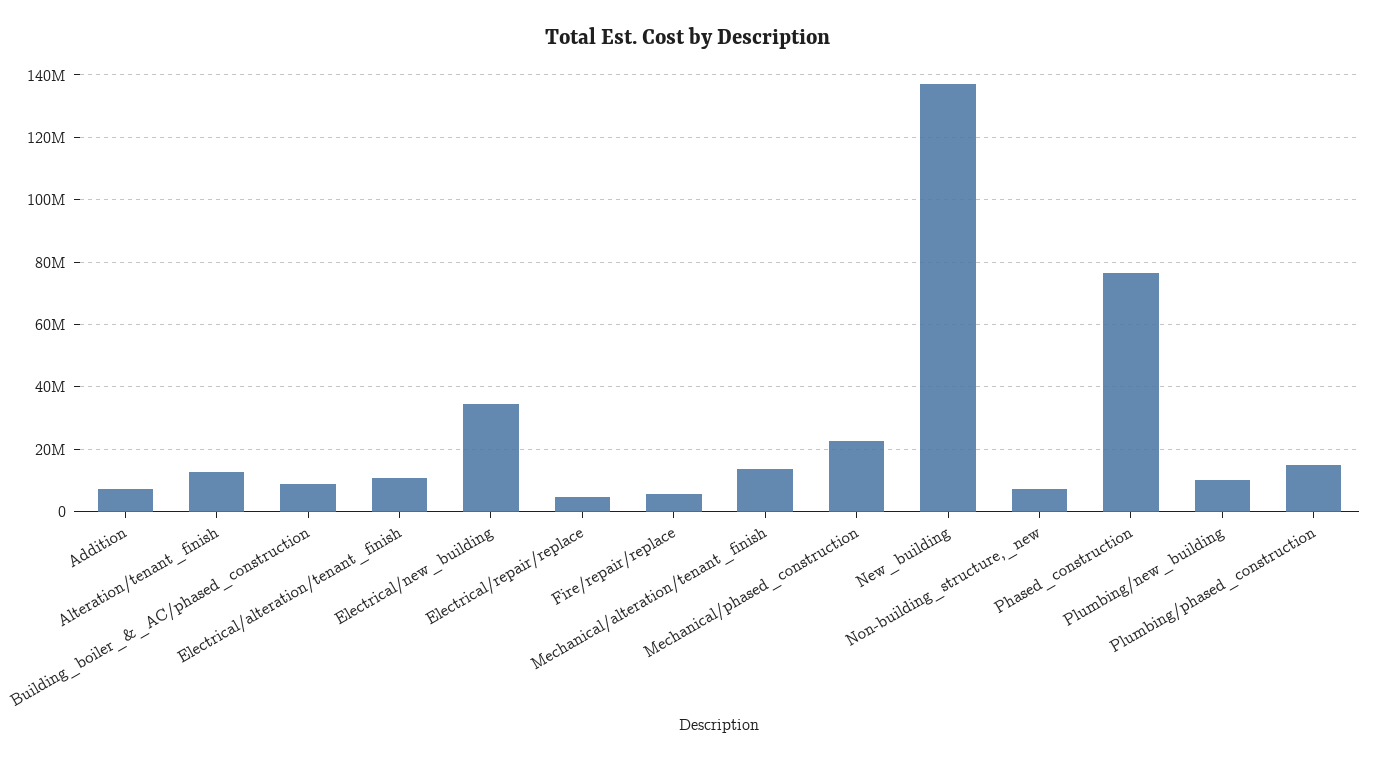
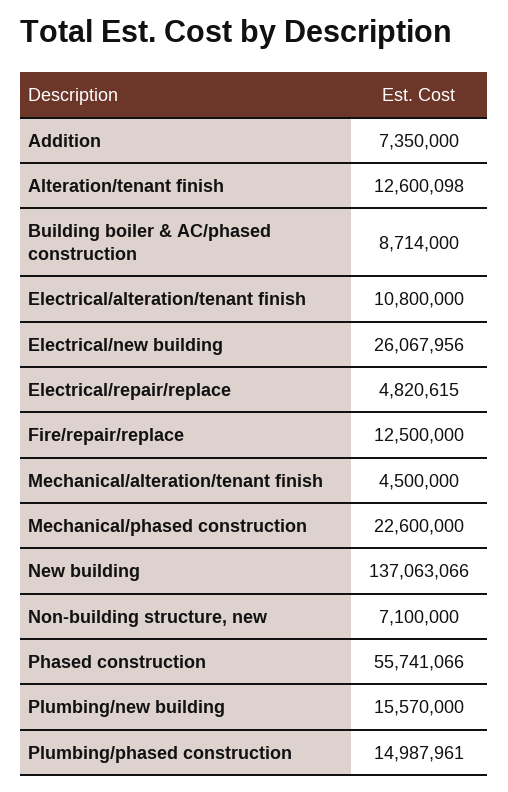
Electrical/new_building: 34000000 -> 26067956
Fire/repair/replace: 6000000 -> 12500000
Mechanical/alteration/tenant_finish: 14000000 -> 4500000
Phased_construction: 76000000 -> 55741066
Plumbing/new_building: 10000000 -> 15570000

